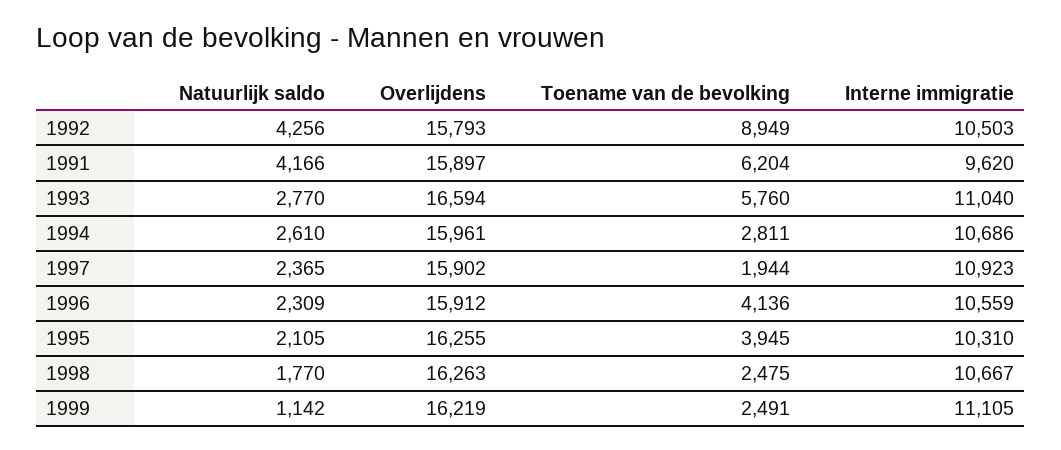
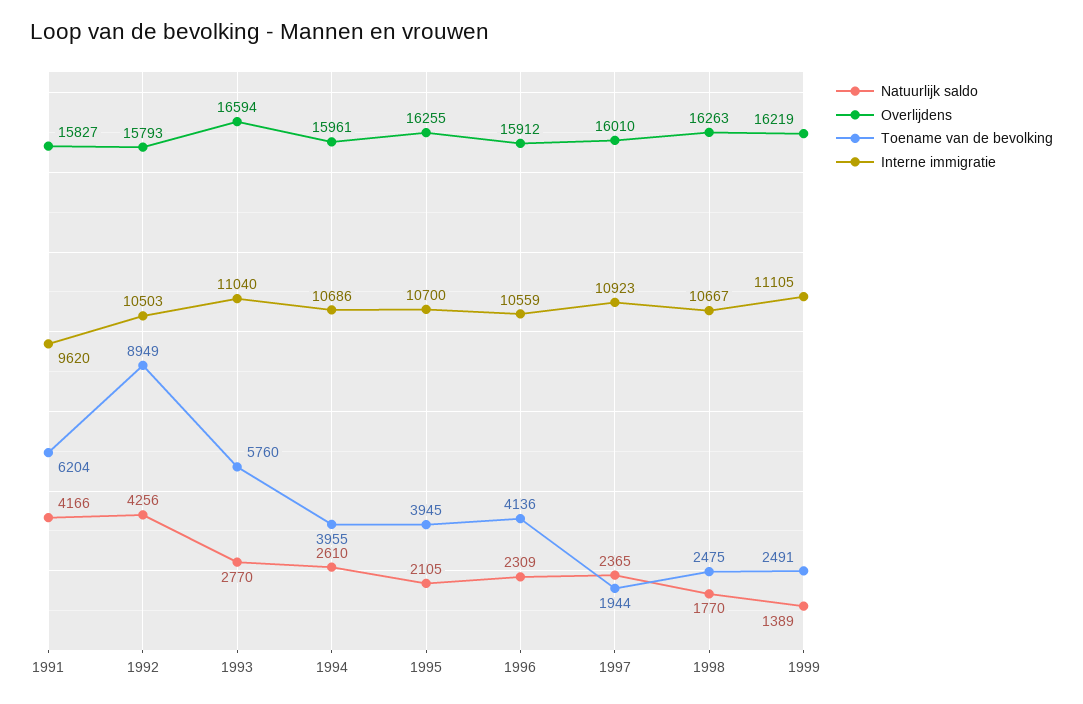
Overlijdens, 1991: 15897 -> 15827
Toename van de bevolking, 1994: 2811 -> 3955
Overlijdens, 1997: 15902 -> 16010
Interne immigratie, 1995: 10310 -> 10700
Natuurlijk saldo, 1999: 1142 -> 1389

